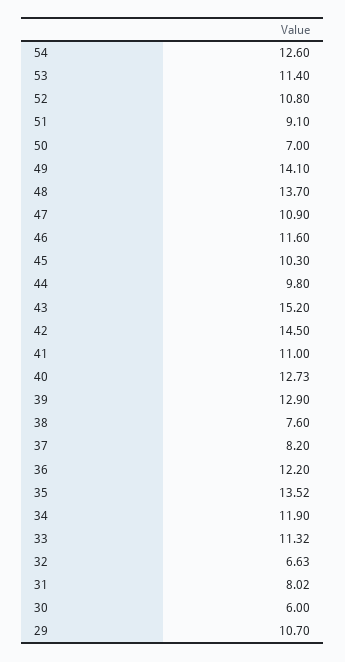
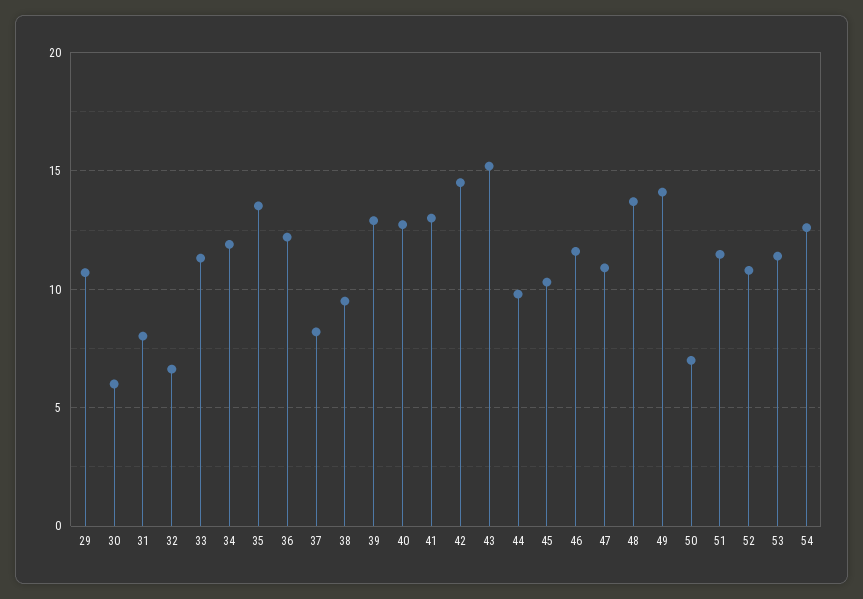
51: 9.1 -> 11.5
41: 11 -> 13
38: 7.6 -> 9.5

